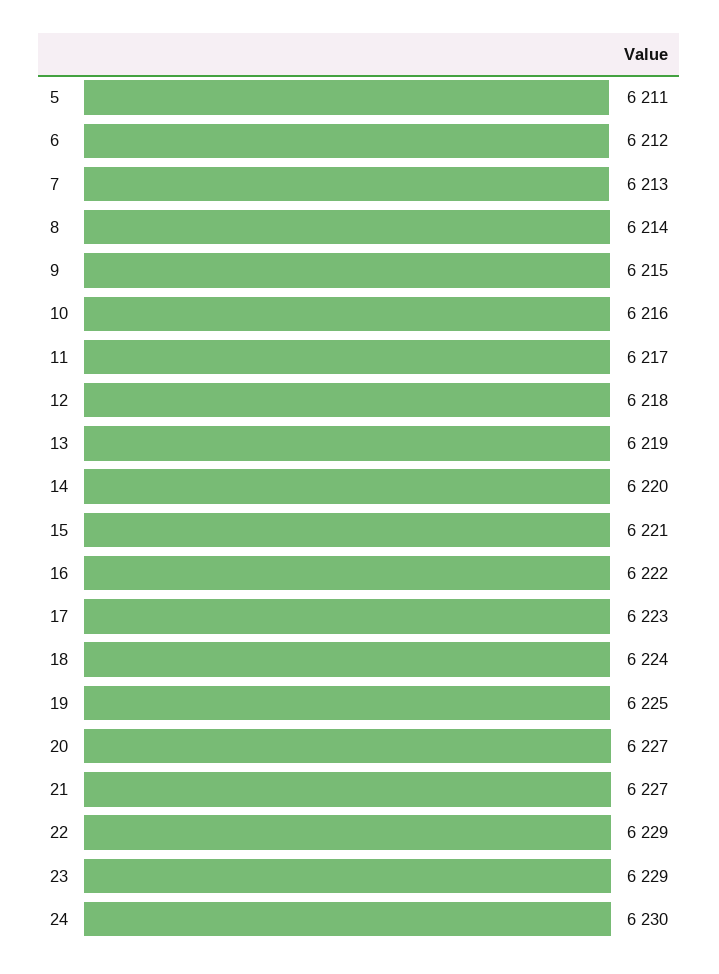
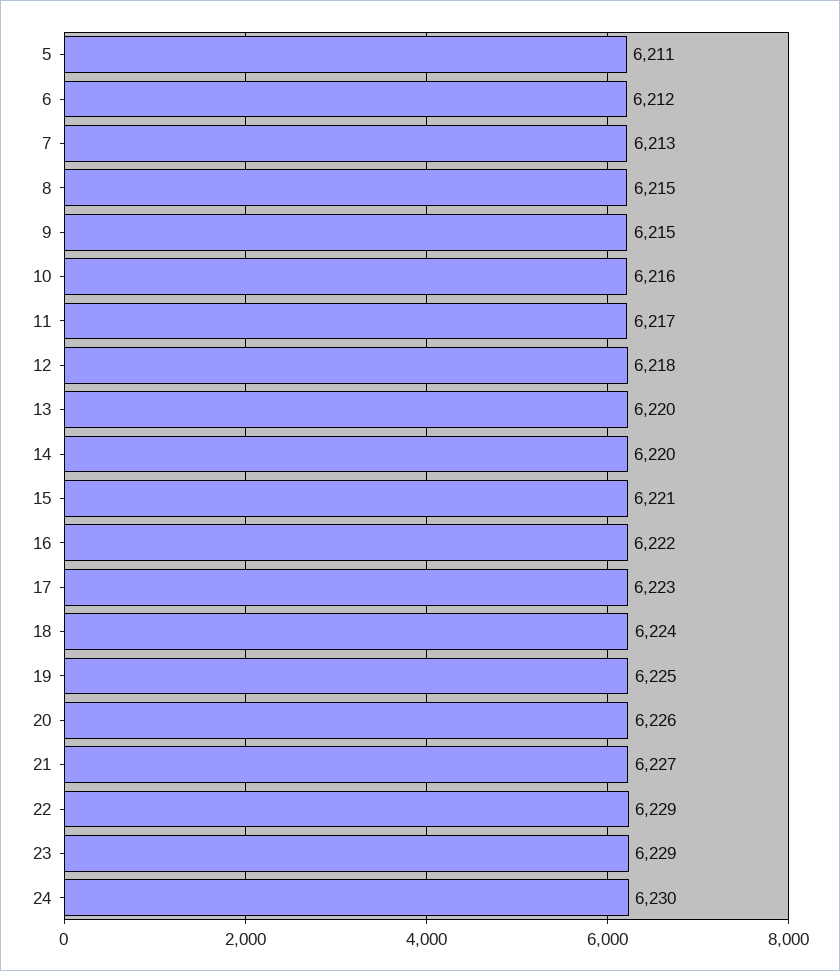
8: 6214 -> 6215
13: 6219 -> 6220
20: 6227 -> 6226

